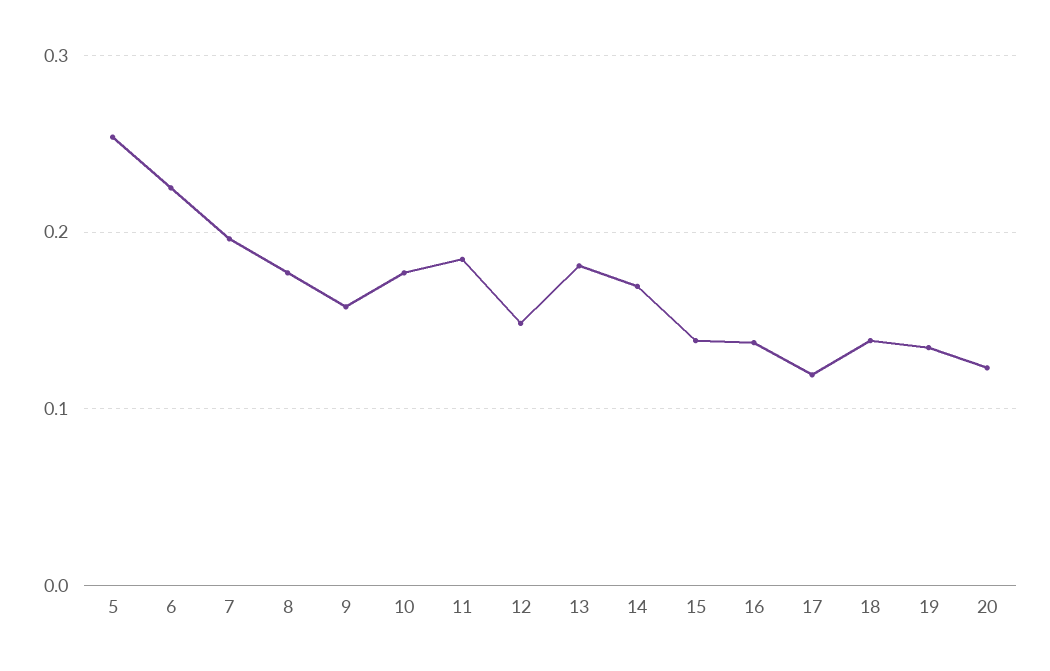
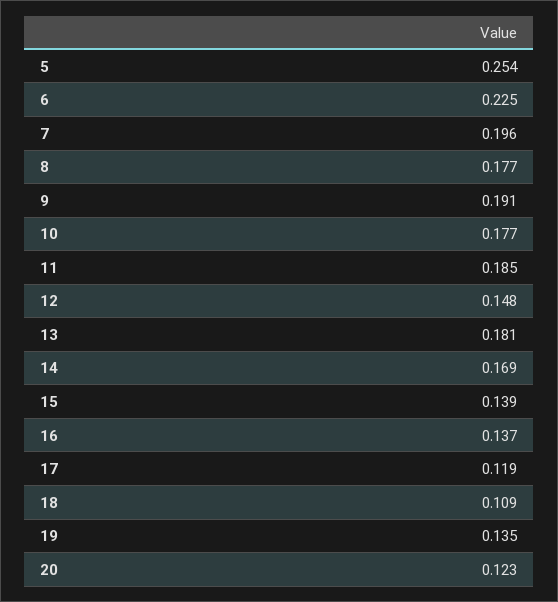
9: 0.16 -> 0.191
18: 0.14 -> 0.109

